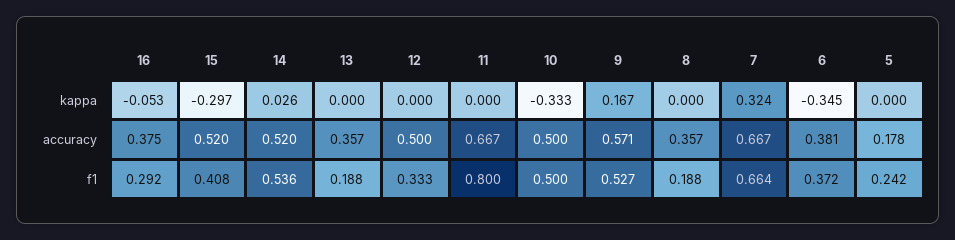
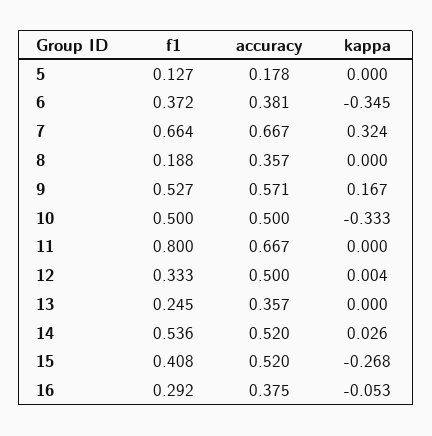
15, kappa: -0.297 -> -0.268
12, kappa: 0 -> 0.004
13, f1: 0.188 -> 0.245
5, f1: 0.242 -> 0.127

